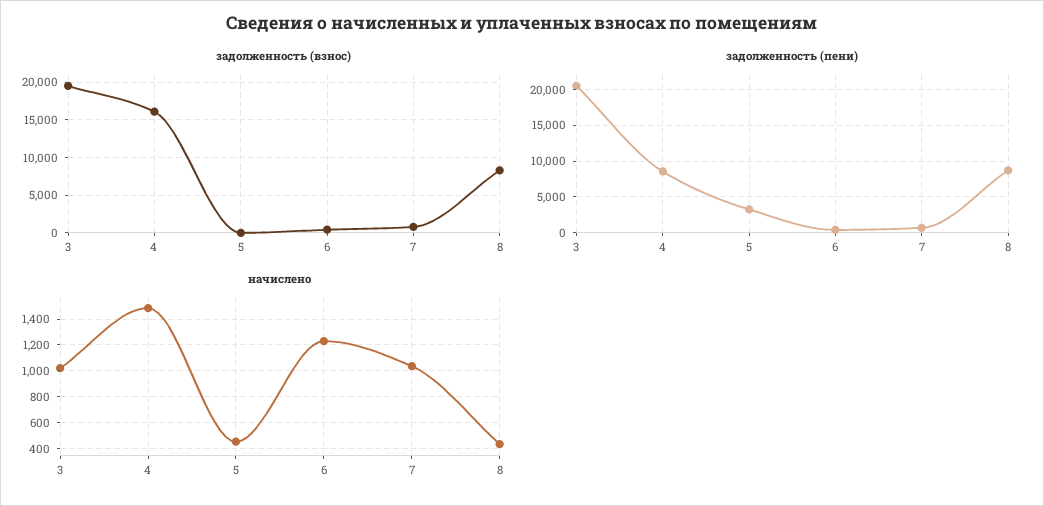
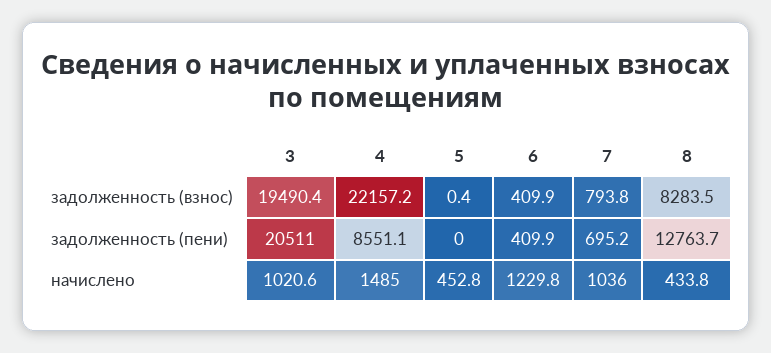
задолженность (взнос), 4: 16000 -> 22157.2
задолженность (пени), 5: 3000 -> 0
задолженность (пени), 8: 9000 -> 12763.7

